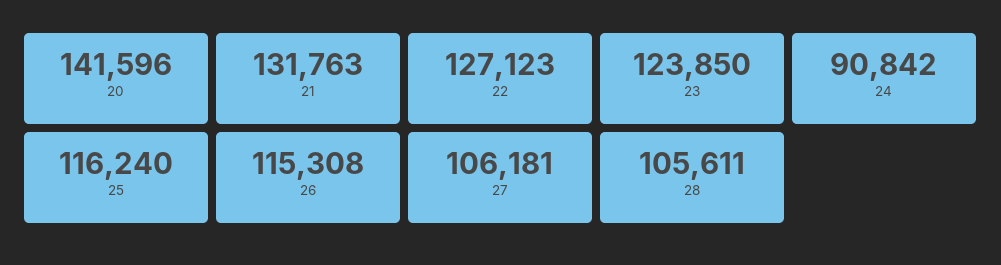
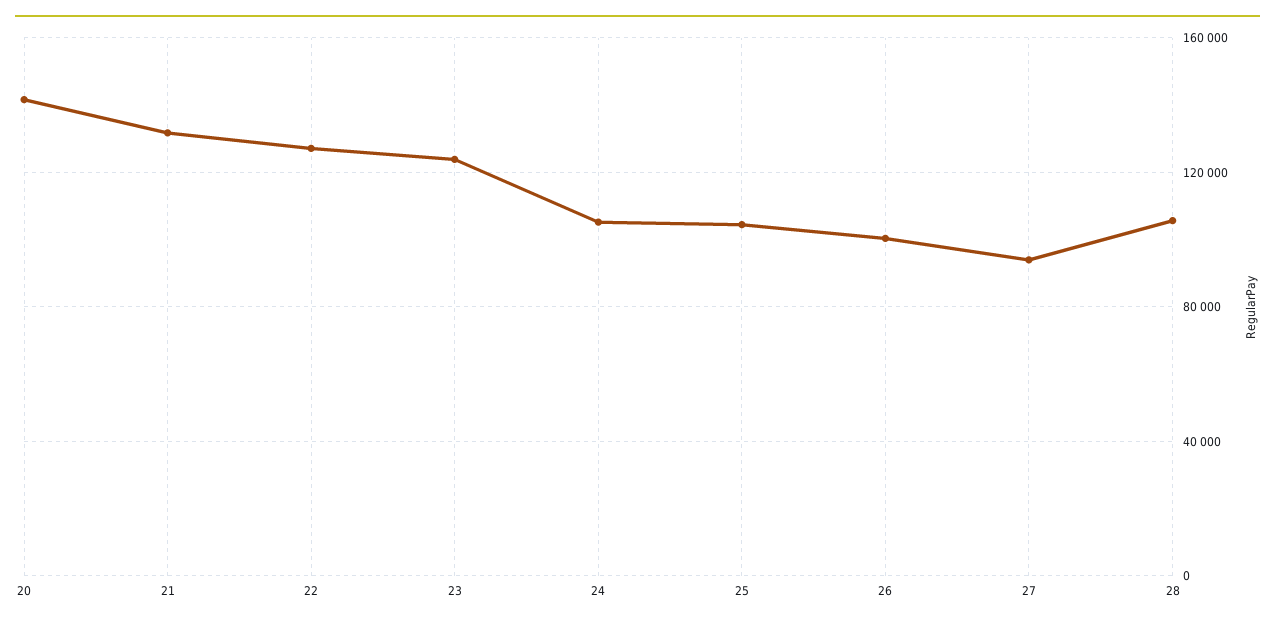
24: 90842 -> 105000
25: 116240 -> 105000
26: 115308 -> 100000
27: 106181 -> 95000

